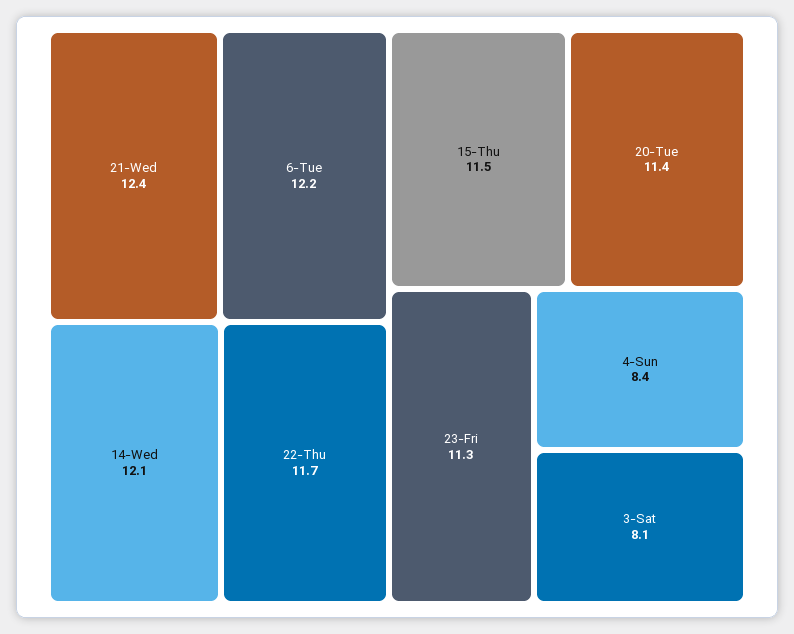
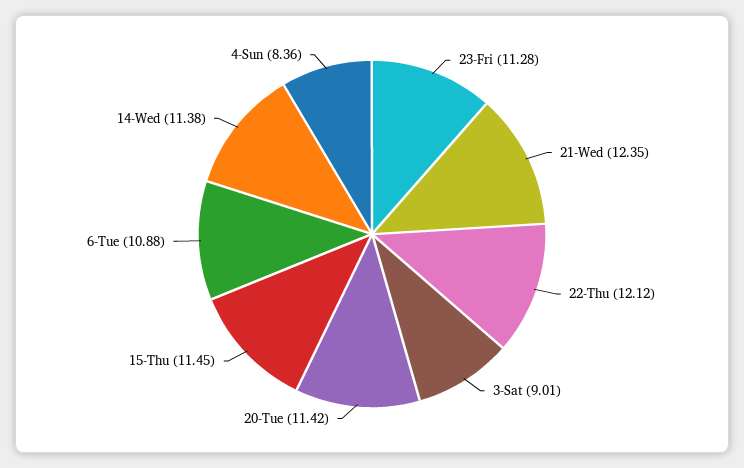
6-Tue: 12.2 -> 10.88
14-Wed: 12.1 -> 11.38
22-Thu: 11.7 -> 12.12
3-Sat: 8.1 -> 9.01

